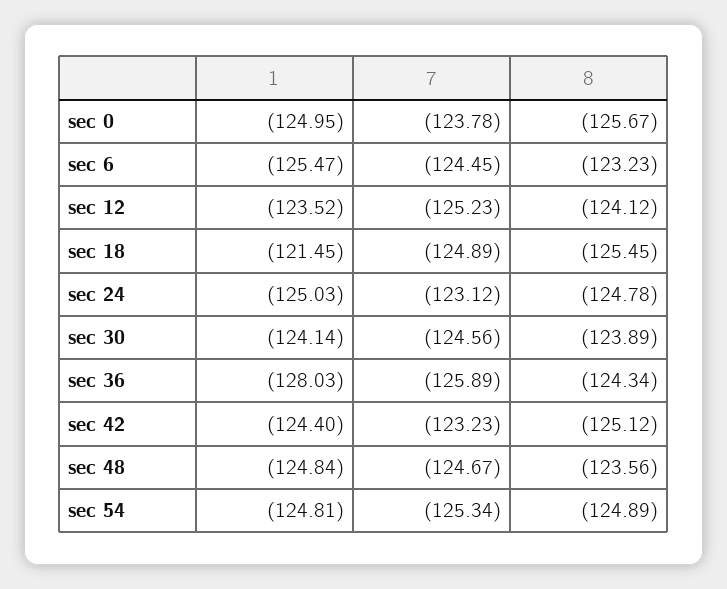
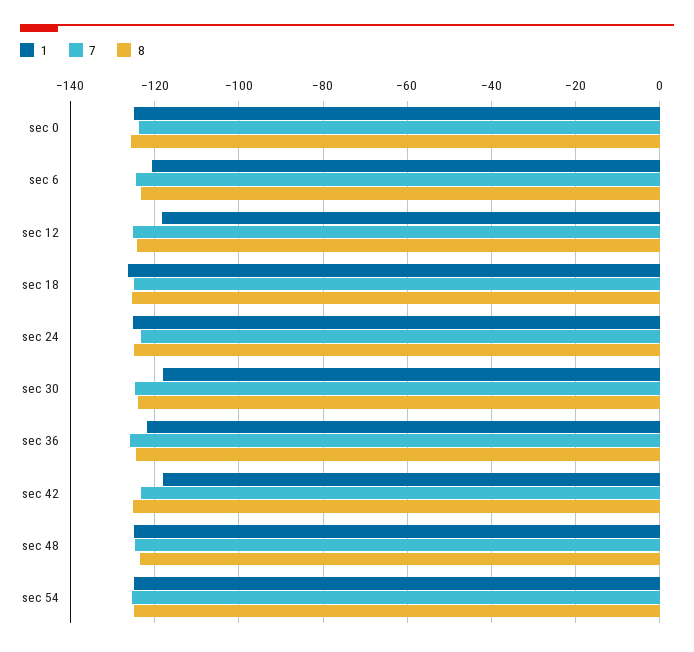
1, sec 6: -125.47 -> -120
1, sec 12: -123.52 -> -118
1, sec 18: -121.45 -> -126
1, sec 30: -124.14 -> -118
1, sec 36: -128.03 -> -122
1, sec 42: -124.4 -> -118

